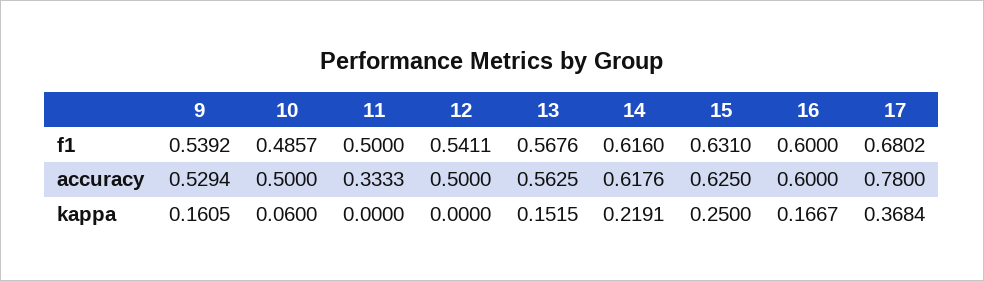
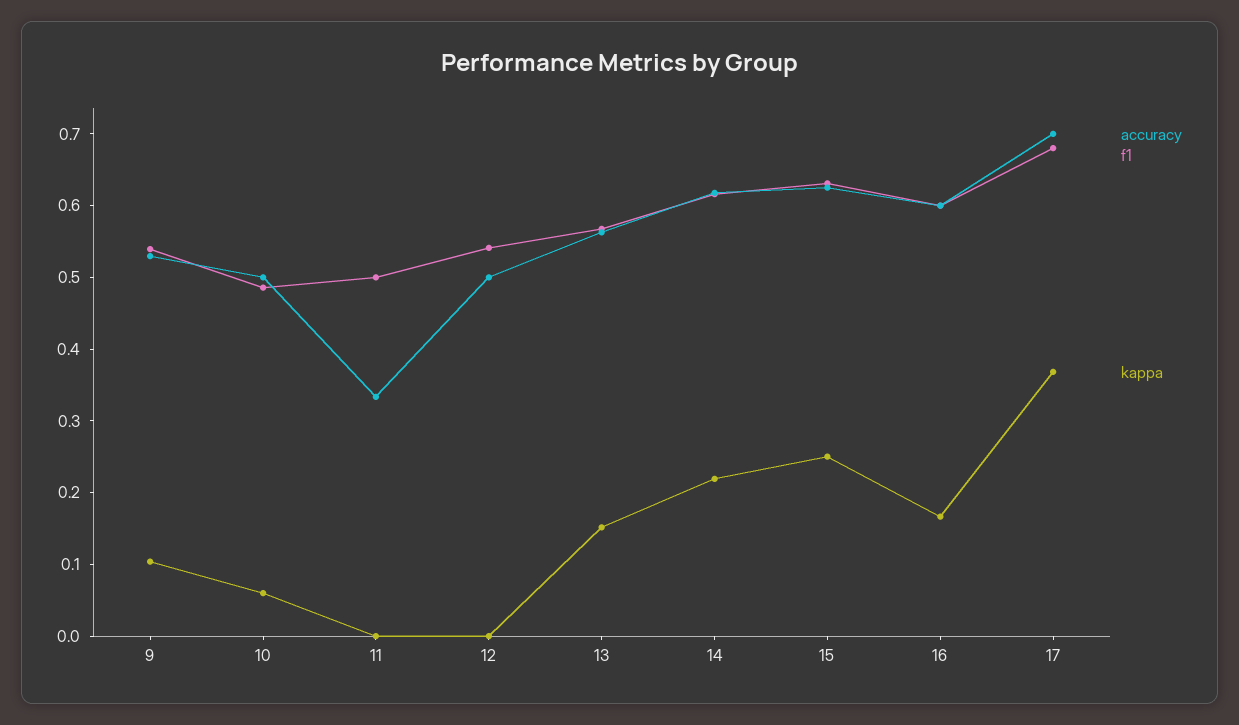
accuracy, 17: 0.78 -> 0.7
kappa, 9: 0.1605 -> 0.1

